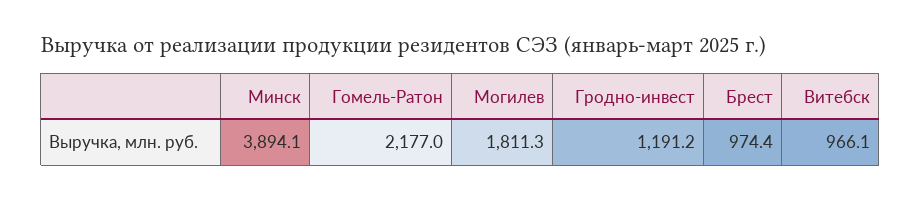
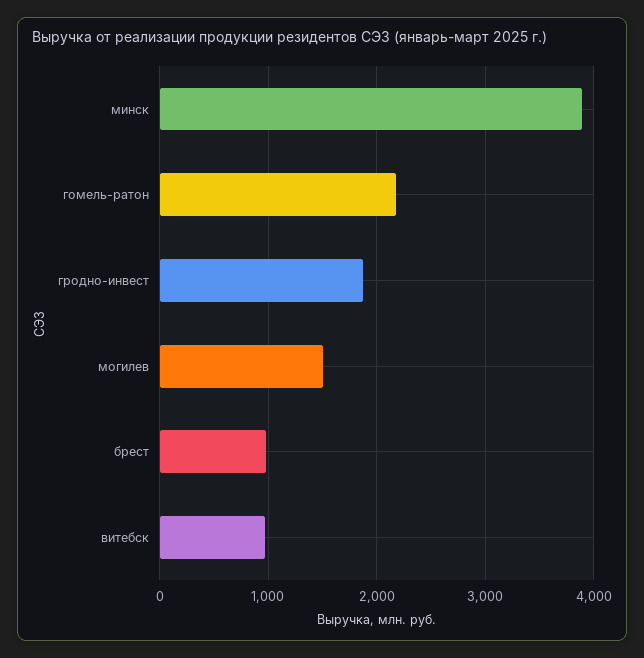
Могилев: 1811.3 -> 1500
Гродно-инвест: 1191.2 -> 1900

